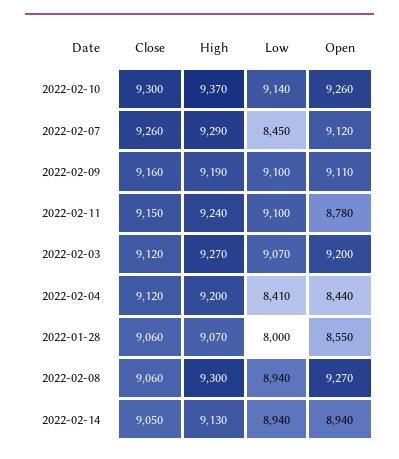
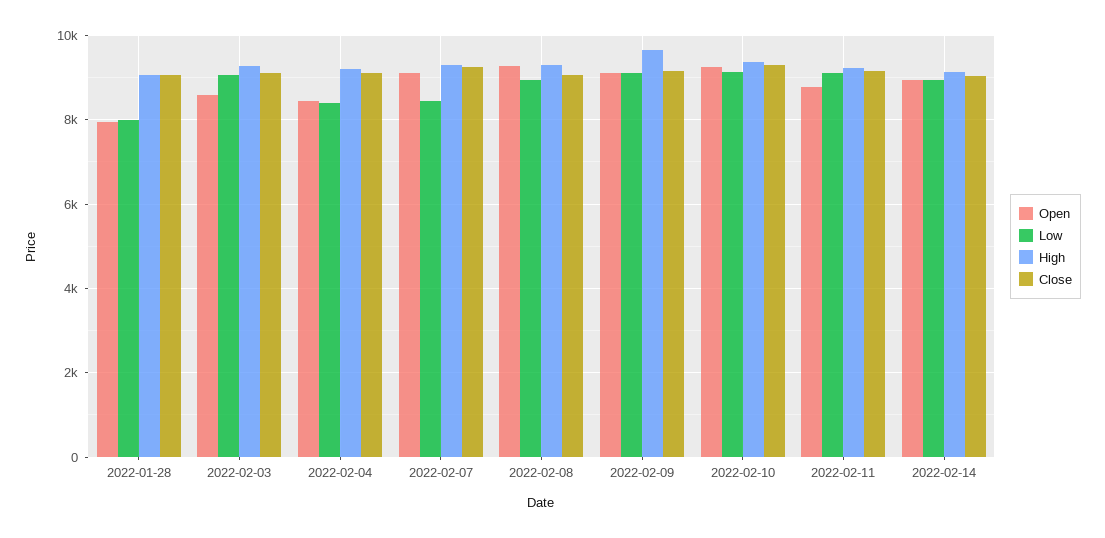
High, 2022-02-09: 9190 -> 9600
Open, 2022-02-03: 9200 -> 8600
Open, 2022-01-28: 8550 -> 8000

